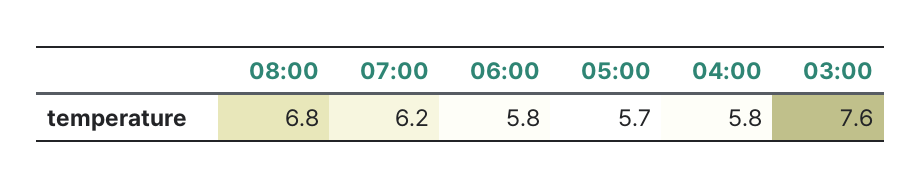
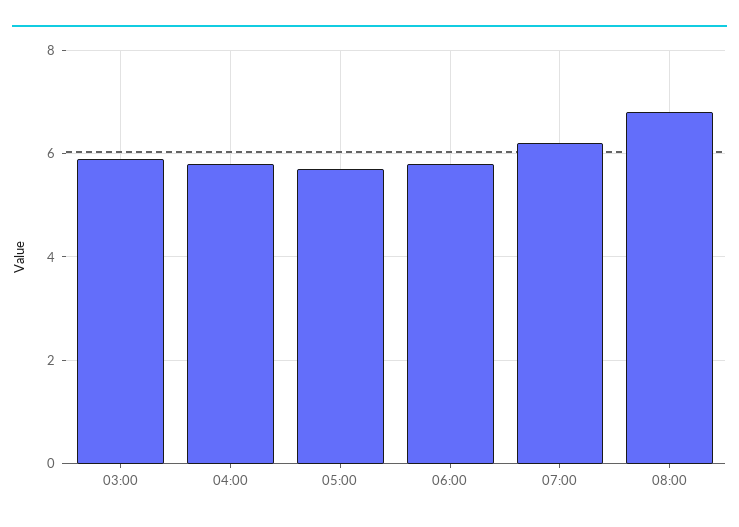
03:00: 7.6 -> 6

